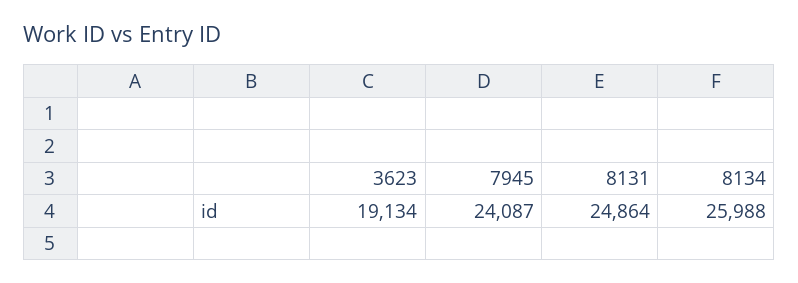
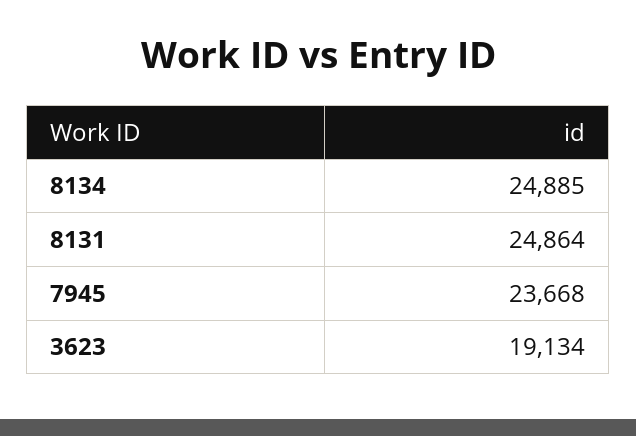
7945: 24087 -> 23668
8134: 25988 -> 24885

